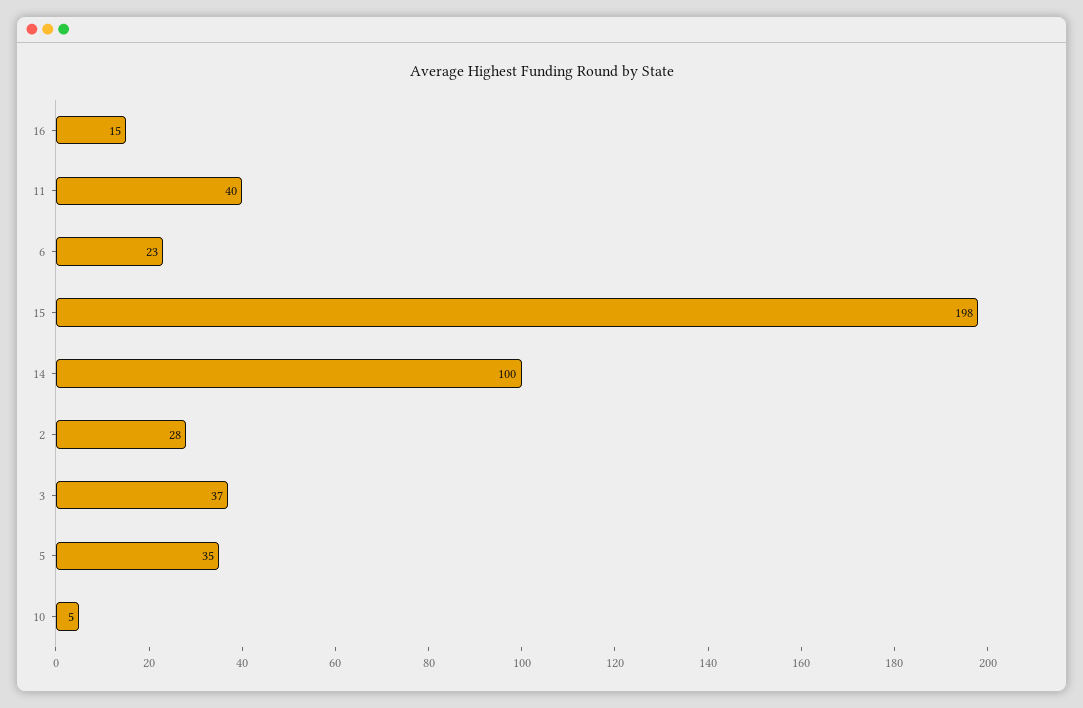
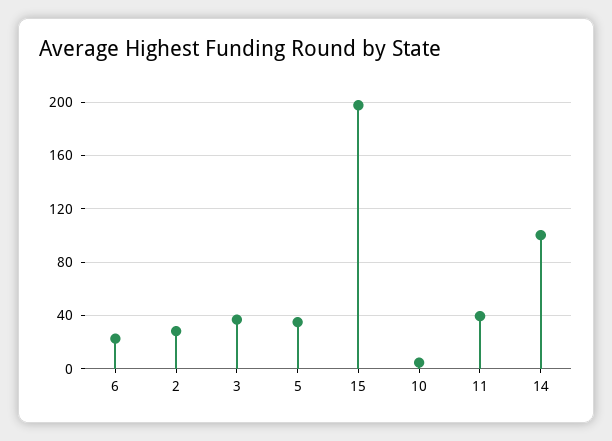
16: 15 -> none

